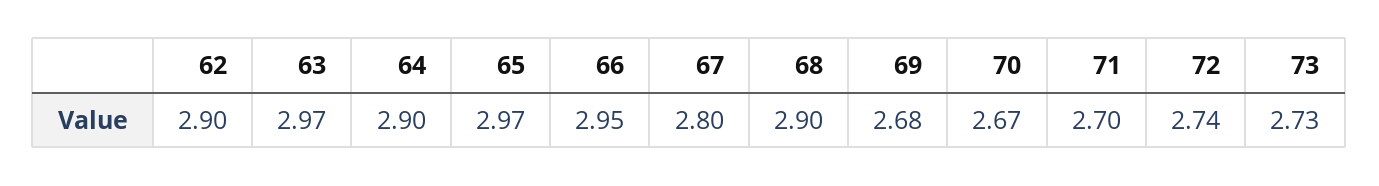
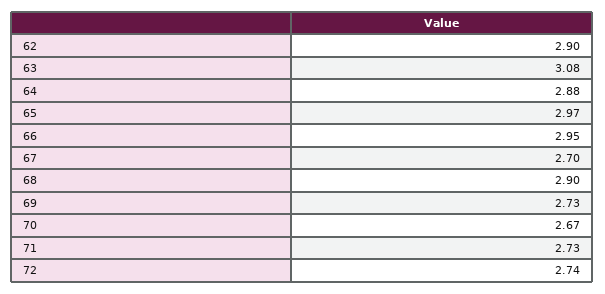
63: 2.97 -> 3.08
64: 2.9 -> 2.88
67: 2.8 -> 2.7
69: 2.68 -> 2.73
71: 2.7 -> 2.73
73: 2.73 -> none

